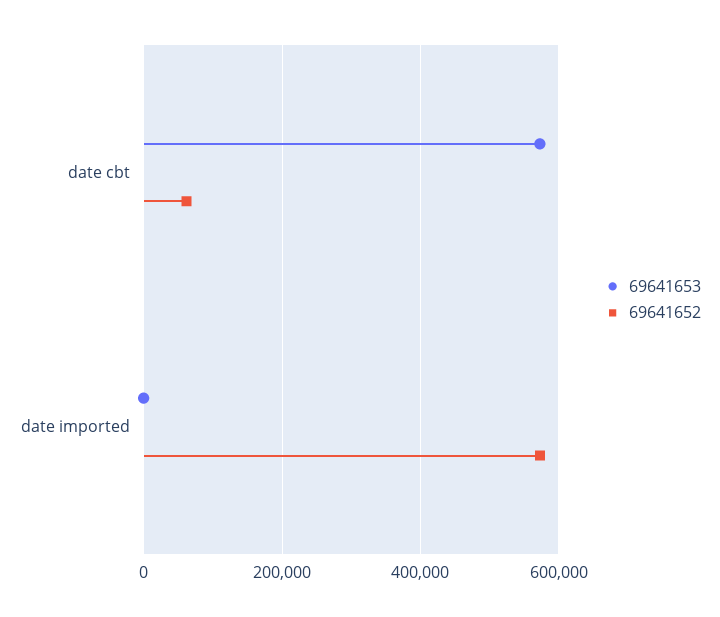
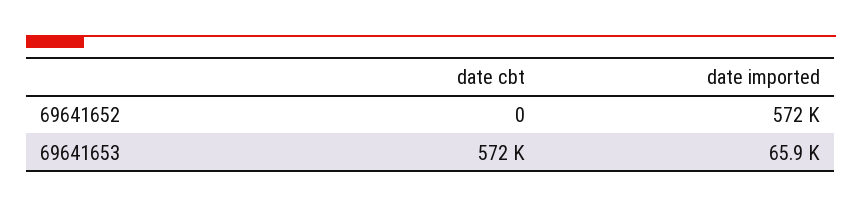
69641652, date cbt: 60000 -> 0
69641653, date imported: 0 -> 65900

